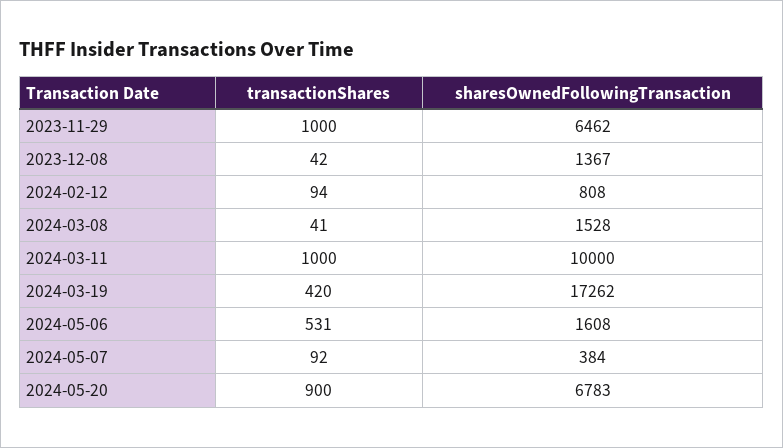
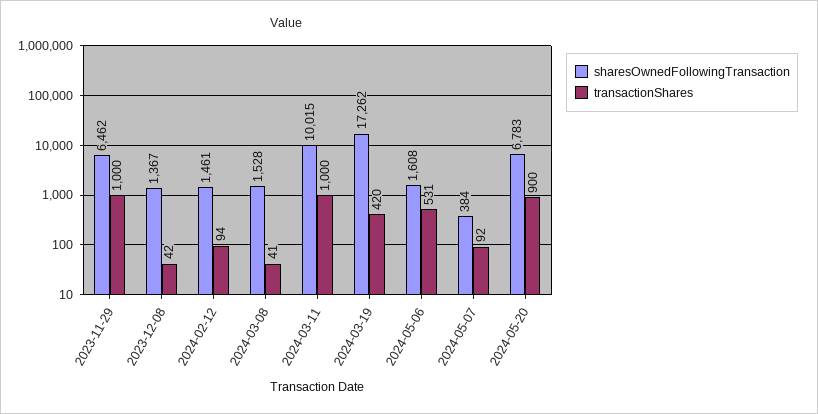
sharesOwnedFollowingTransaction, 2024-02-12: 808 -> 1461
sharesOwnedFollowingTransaction, 2024-03-11: 10000 -> 10015

